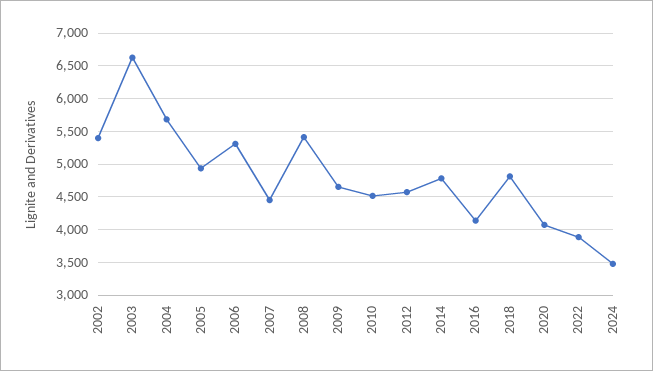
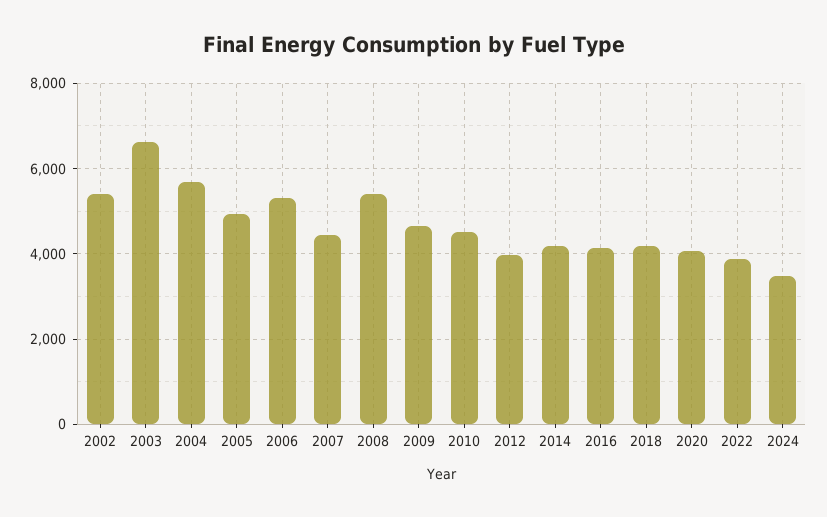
2012: 4600 -> 4000
2014: 4800 -> 4200
2018: 4800 -> 4200

